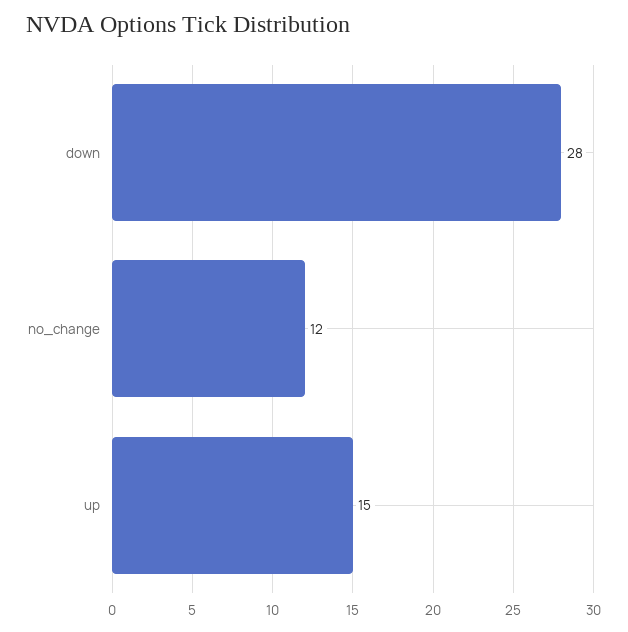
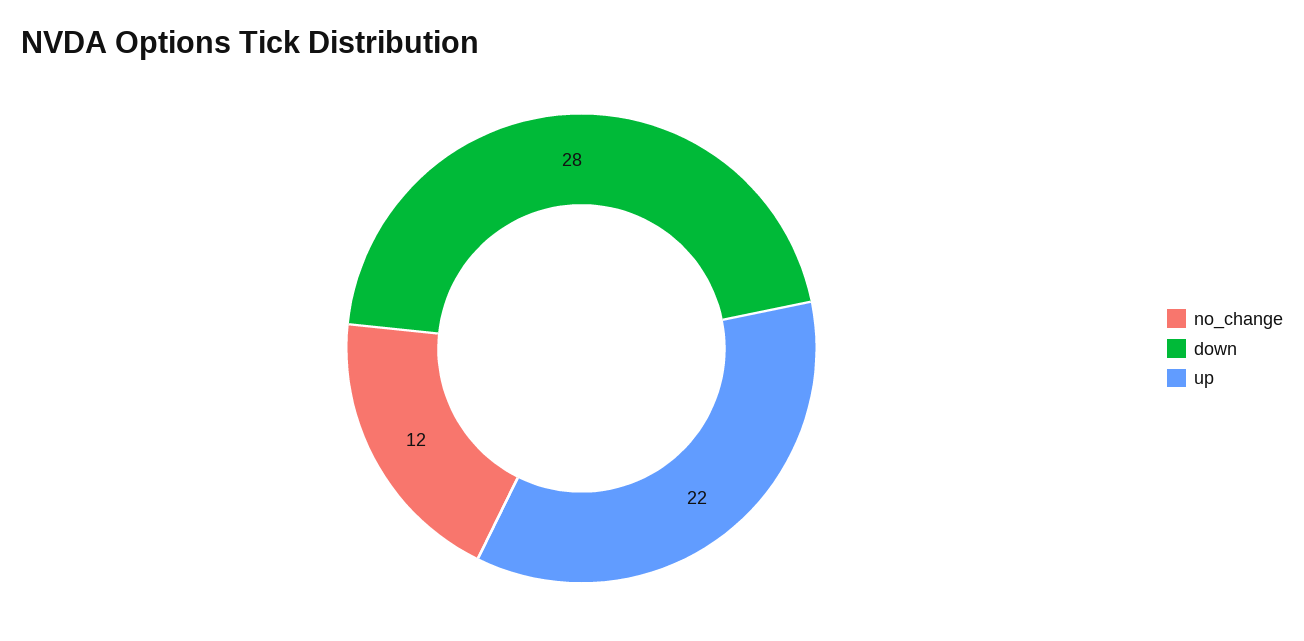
up: 15 -> 22

